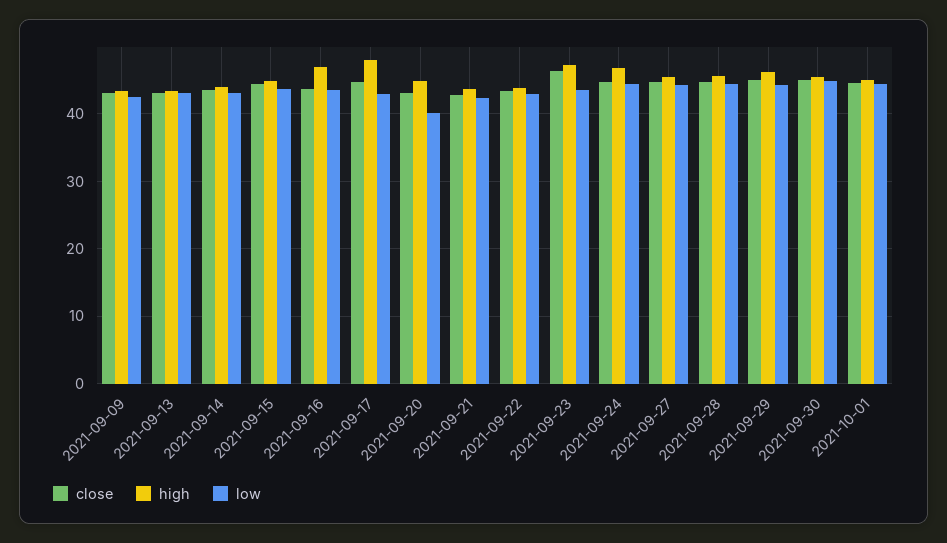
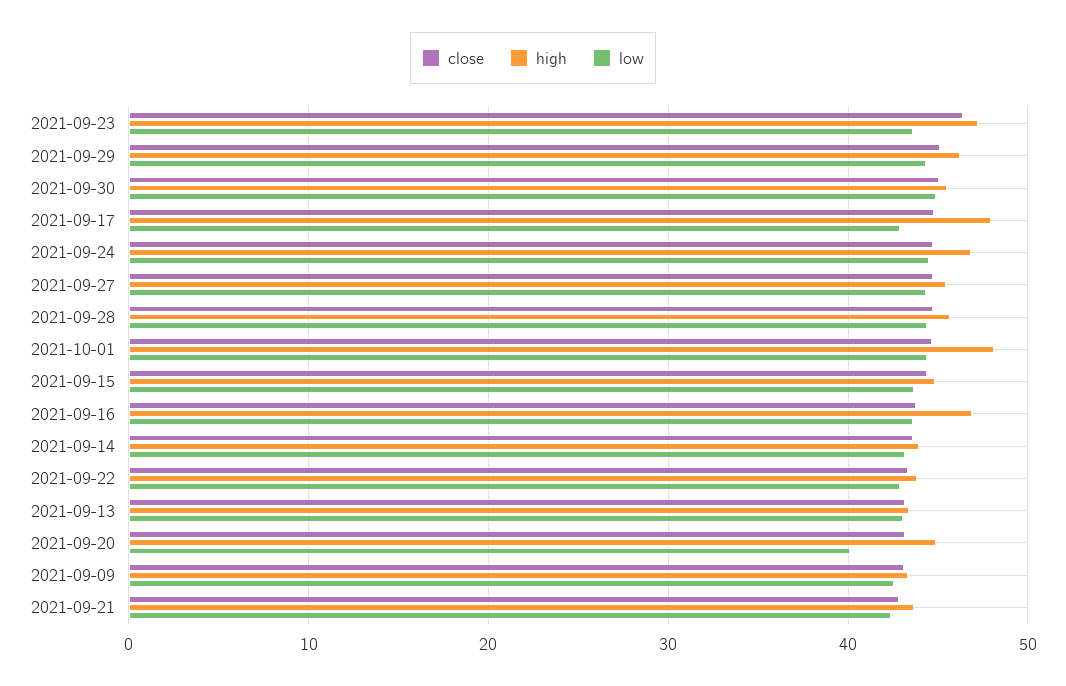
high, 2021-10-01: 45 -> 48

